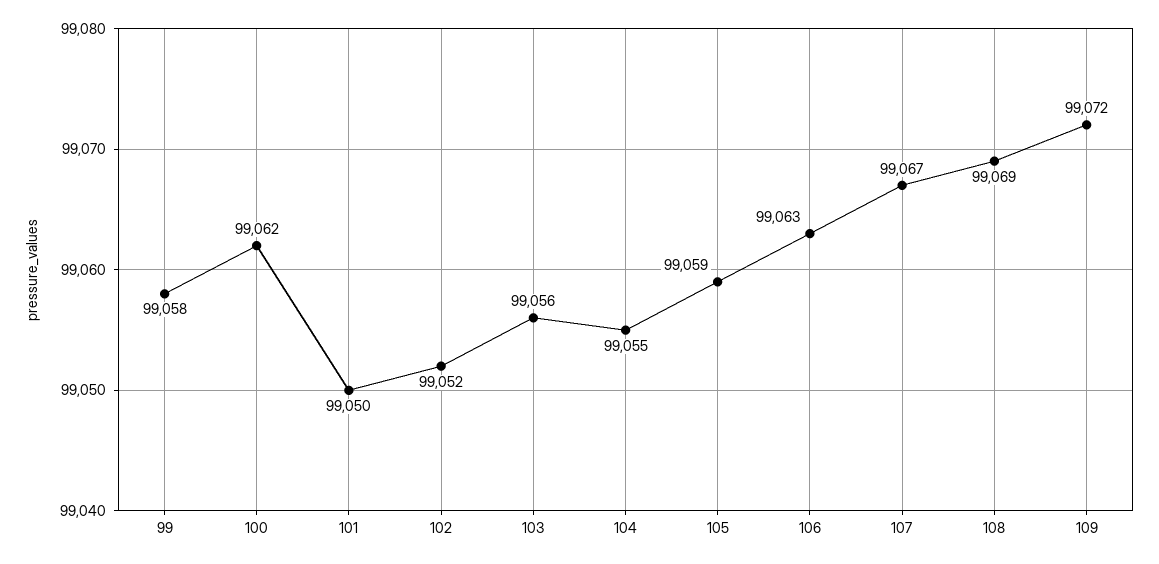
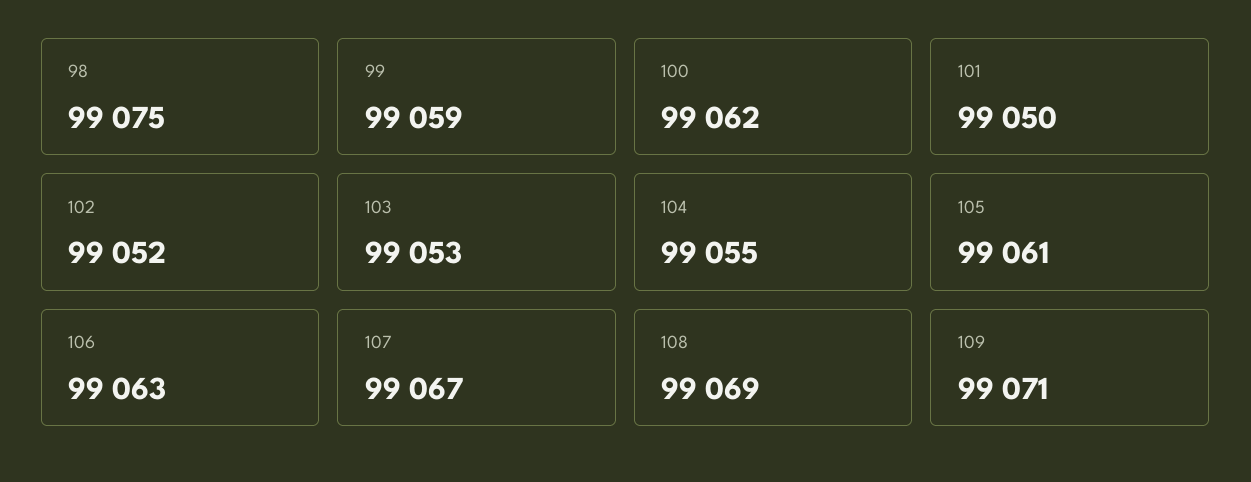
99: 99058 -> 99059
103: 99056 -> 99053
105: 99059 -> 99061
109: 99072 -> 99071
98: none -> 99075

